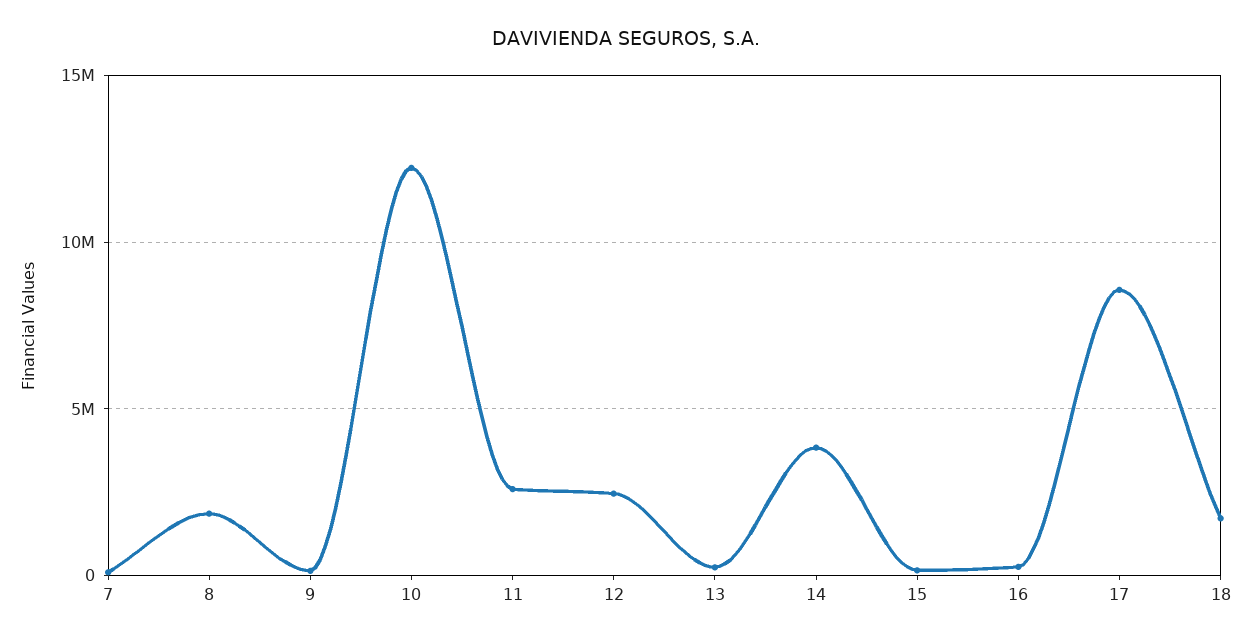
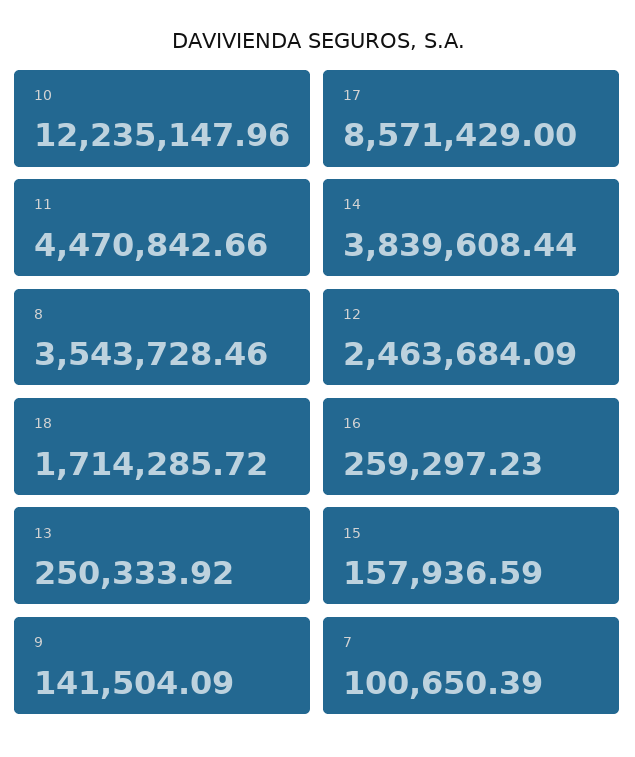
8: 2000000 -> 3543728.46
11: 2500000 -> 4470842.66

